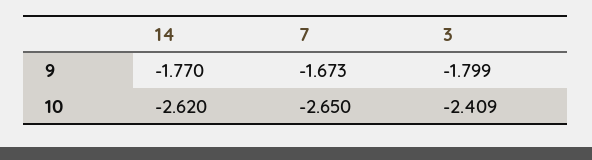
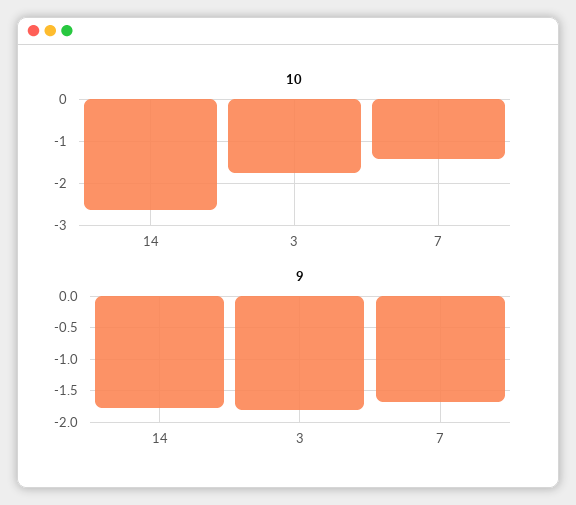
10, 7: -2.65 -> -1.4
10, 3: -2.409 -> -1.8

